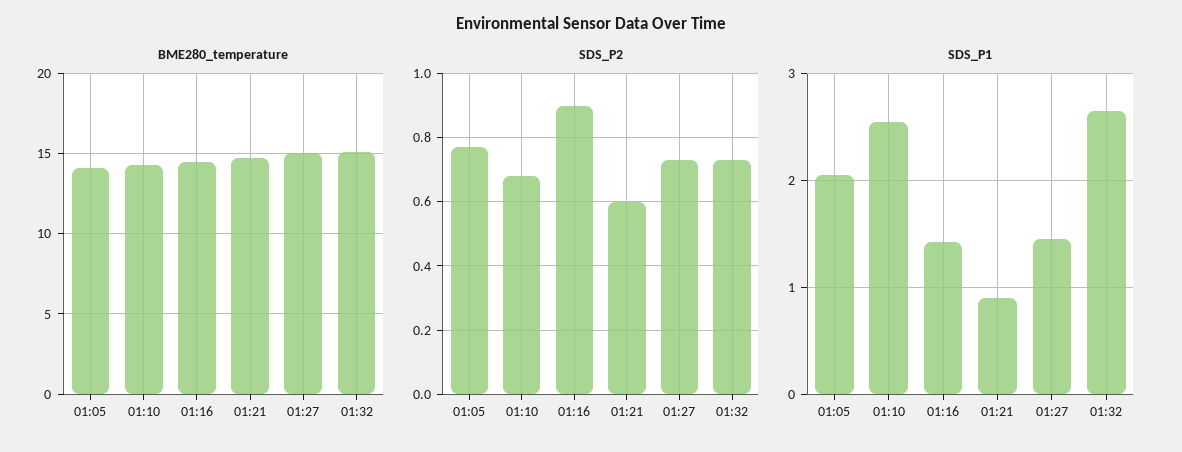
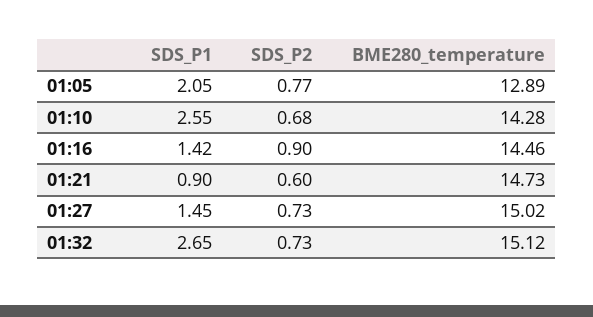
BME280_temperature, 01:05: 14 -> 12.89

